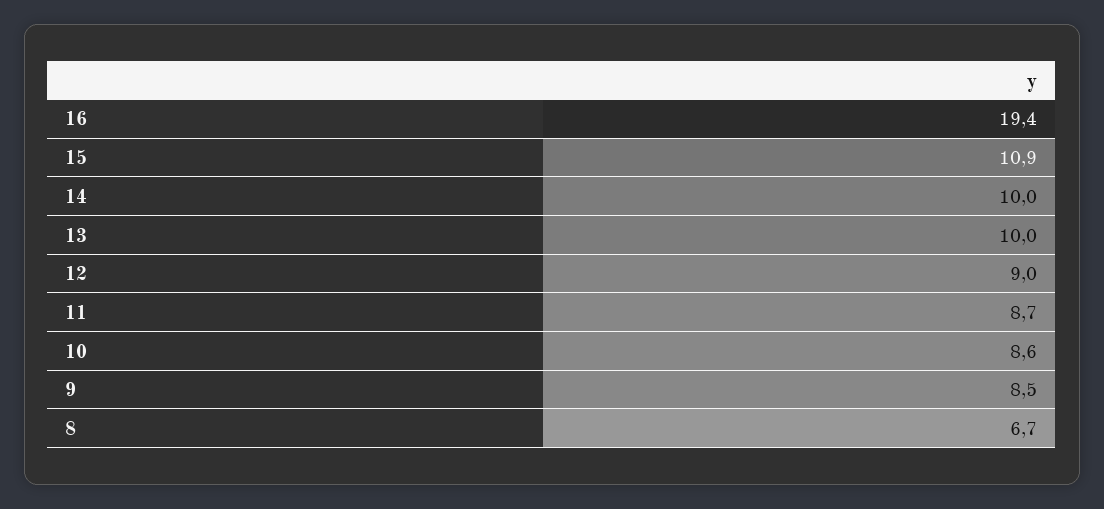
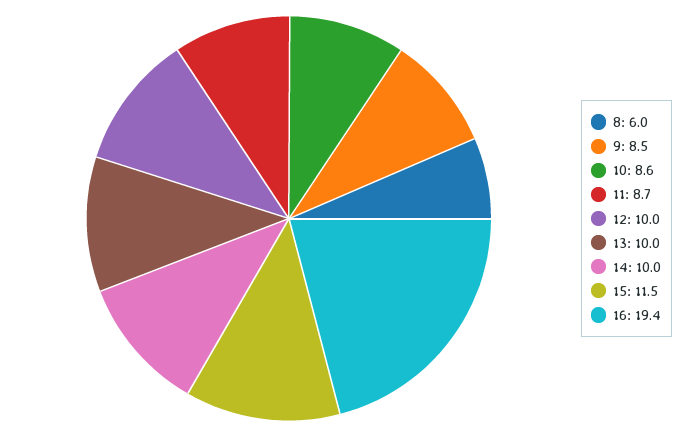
15: 10.9 -> 11.5
12: 9 -> 10
8: 6.7 -> 6

